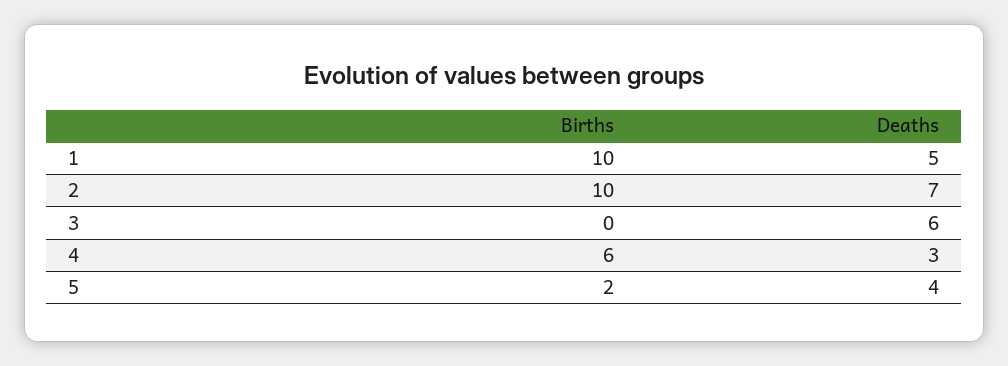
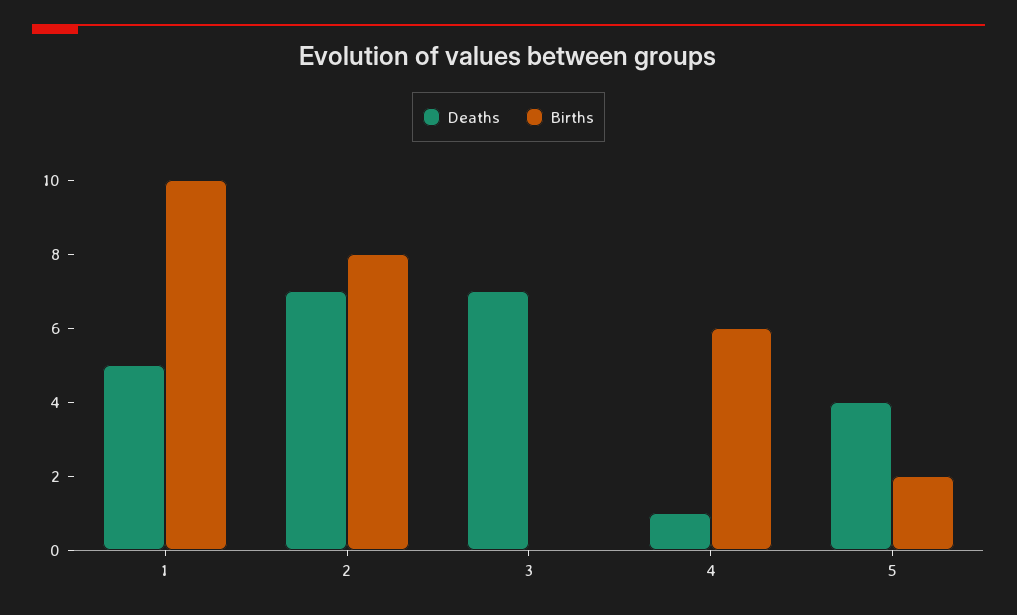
Births, 2: 10 -> 8
Deaths, 3: 6 -> 7
Deaths, 4: 3 -> 1

